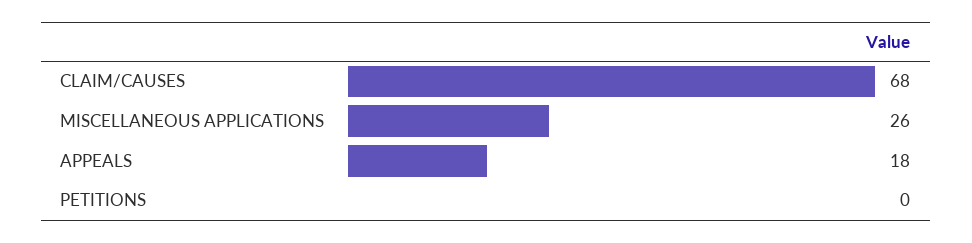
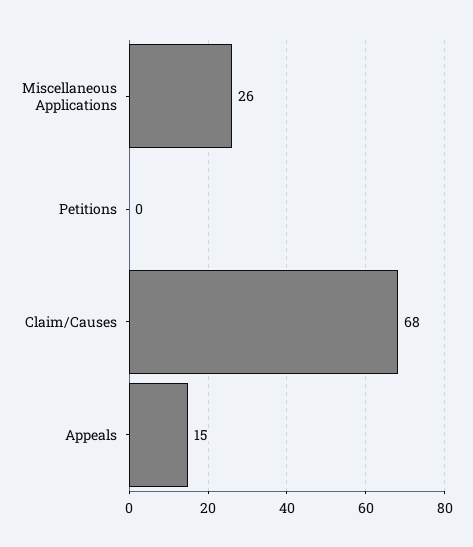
APPEALS: 18 -> 15

